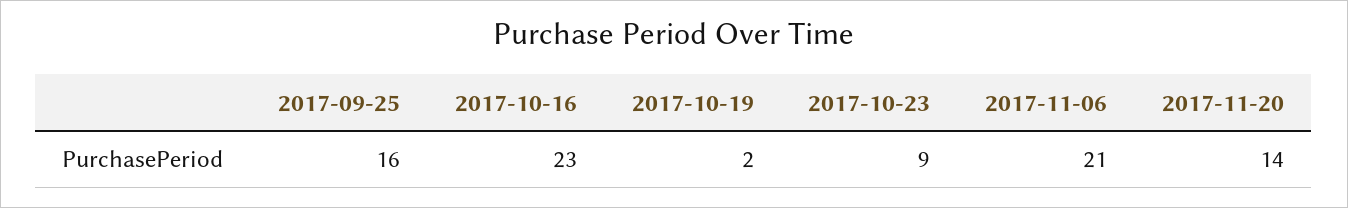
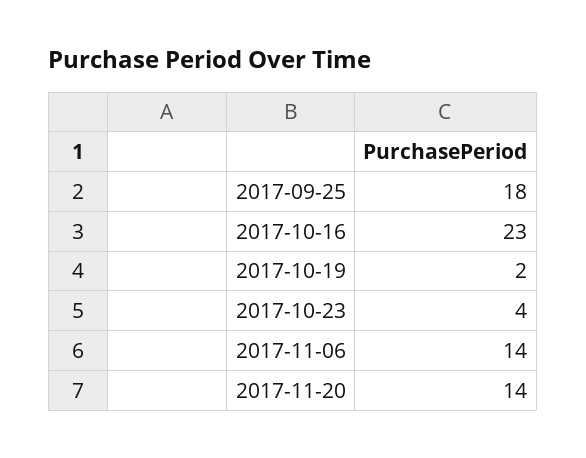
2017-09-25: 16 -> 18
2017-10-23: 9 -> 4
2017-11-06: 21 -> 14

